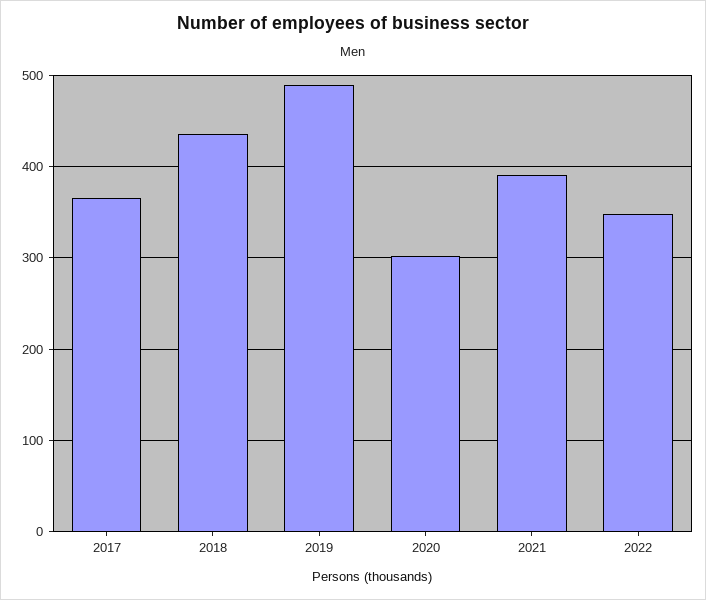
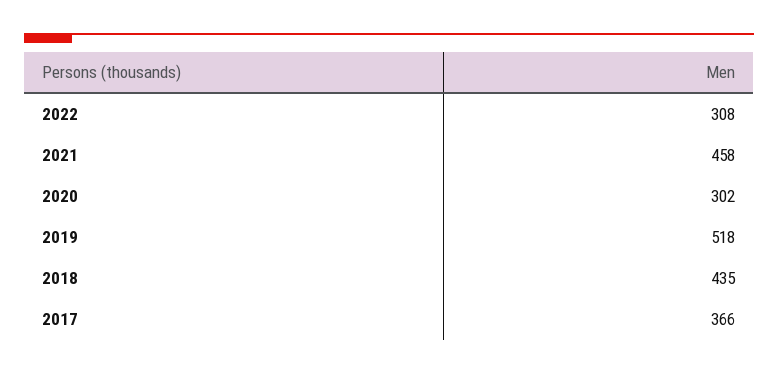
2019: 490 -> 518
2021: 390 -> 458
2022: 350 -> 308

